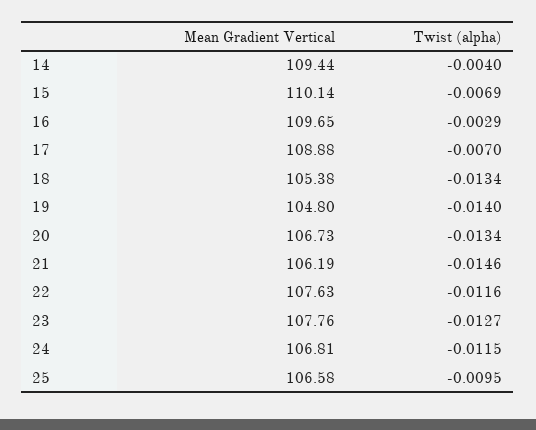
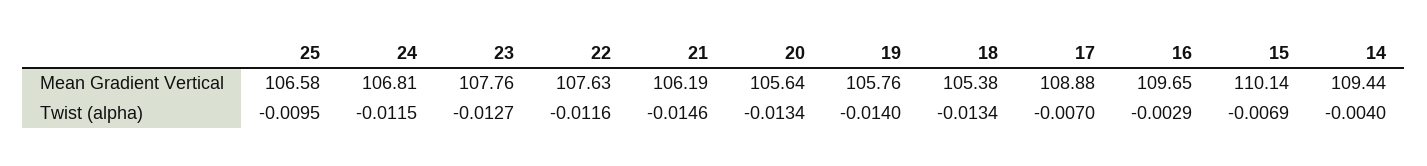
Mean Gradient Vertical, 19: 104.8 -> 105.76
Mean Gradient Vertical, 20: 106.73 -> 105.64

